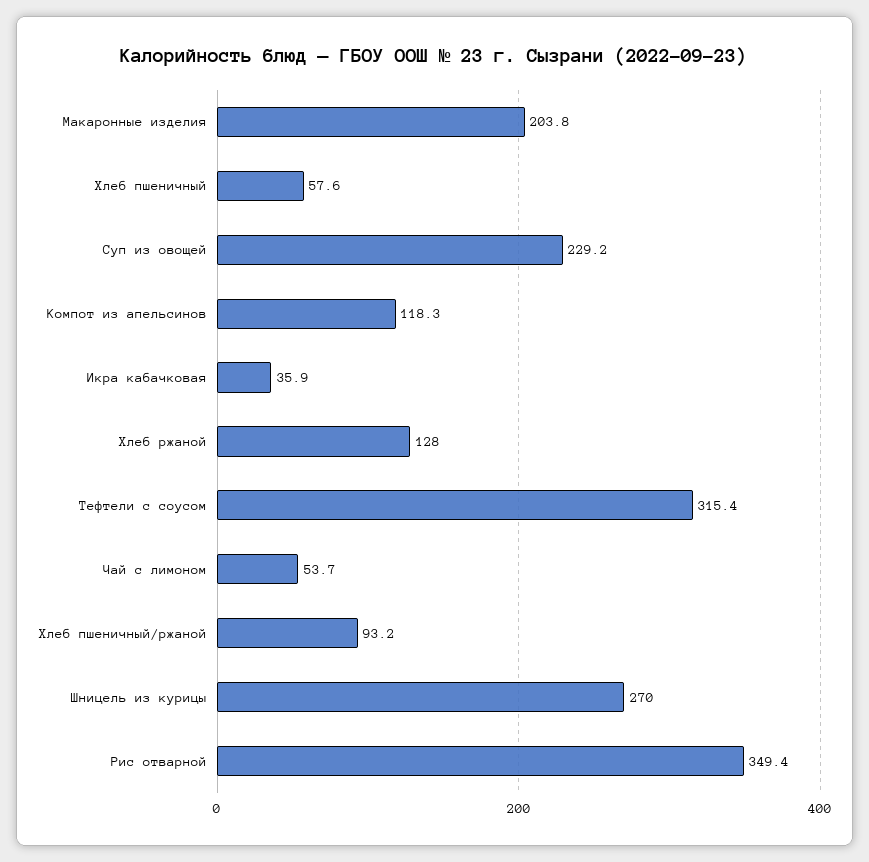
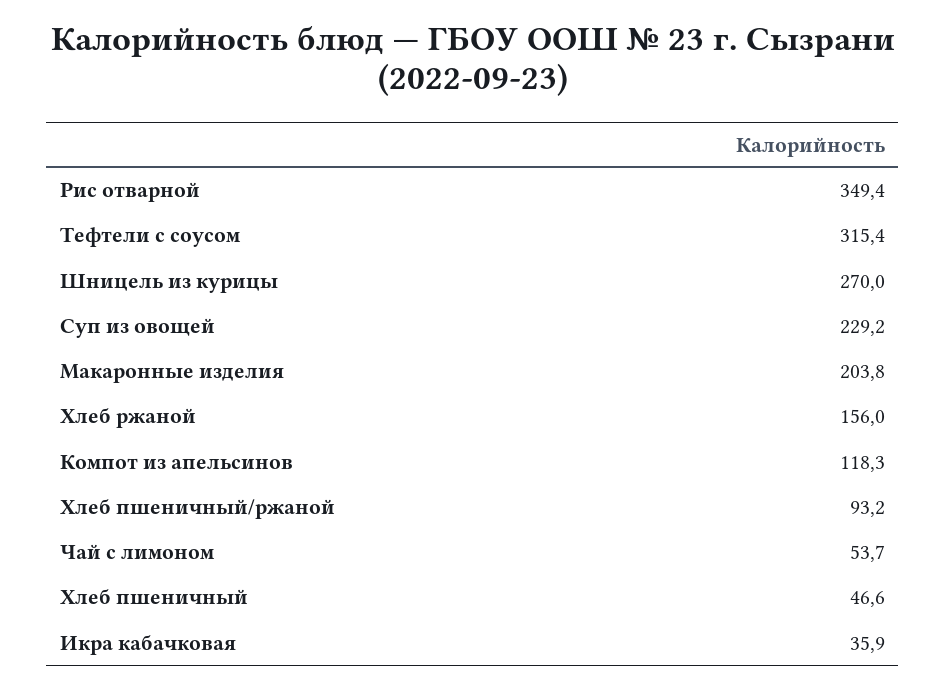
Хлеб пшеничный: 57.6 -> 46.6
Хлеб ржаной: 128 -> 156

